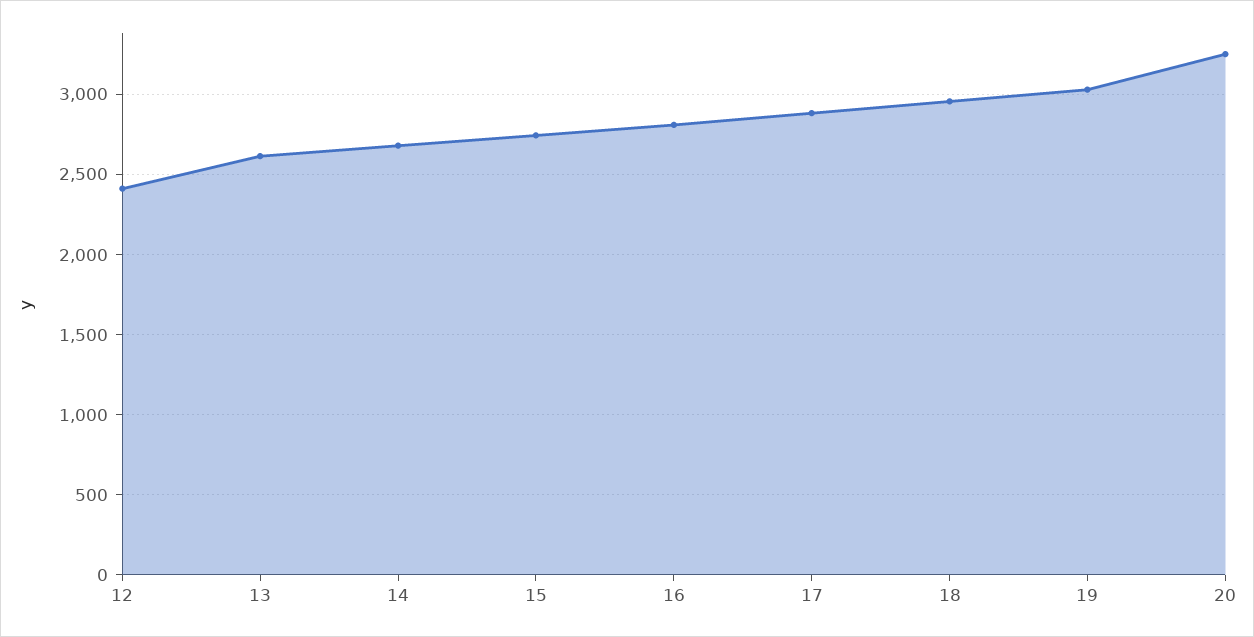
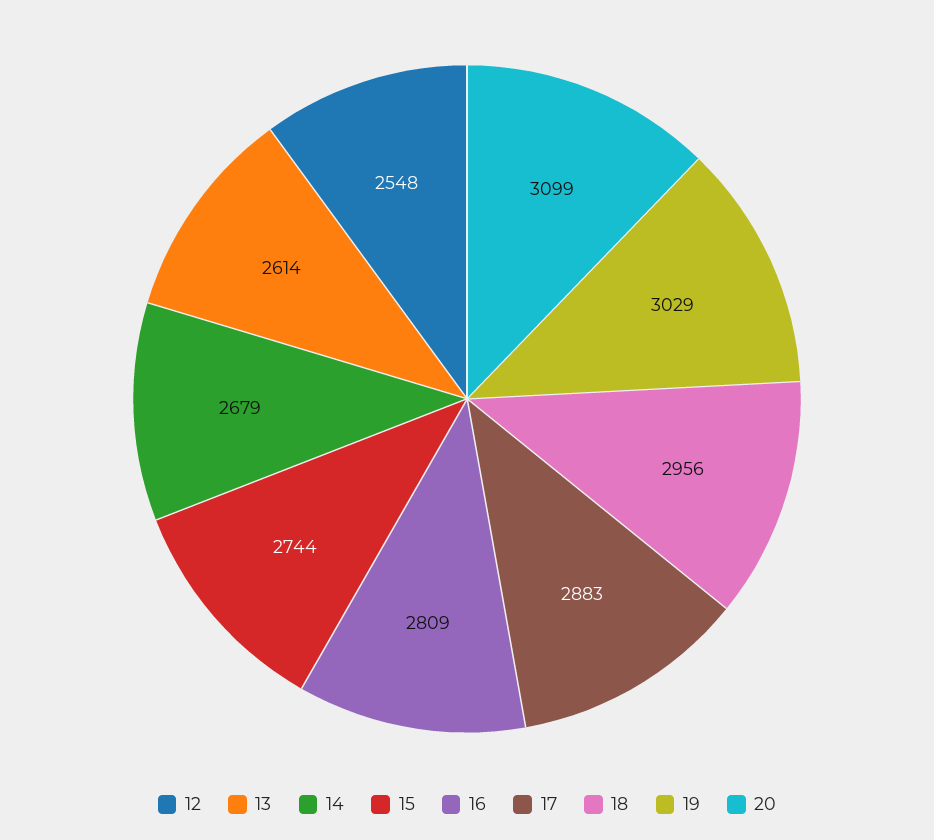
12: 2400 -> 2548
20: 3250 -> 3099

